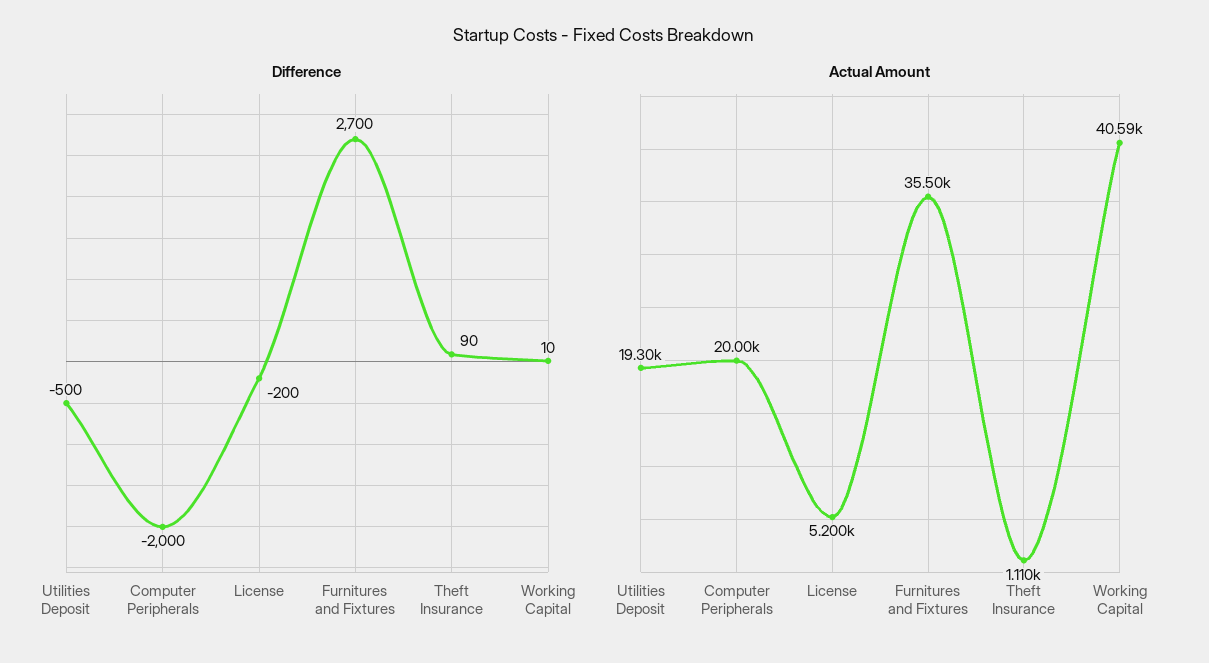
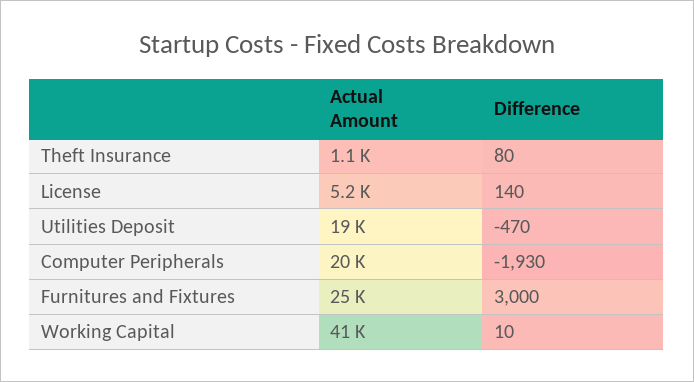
Difference, Utilities Deposit: -500 -> -470
Difference, Computer Peripherals: -2000 -> -1930
Difference, License: -200 -> 140
Difference, Furnitures and Fixtures: 2700 -> 3000
Difference, Theft Insurance: 90 -> 80
Actual Amount, Furnitures and Fixtures: 35500 -> 25000

